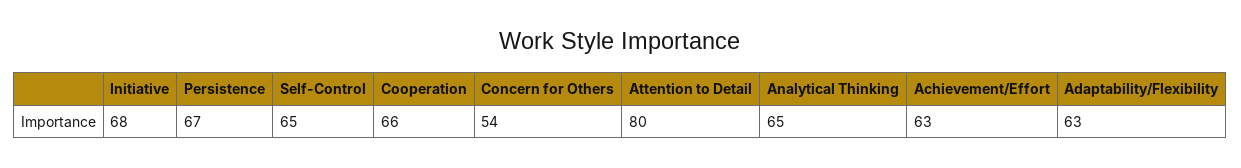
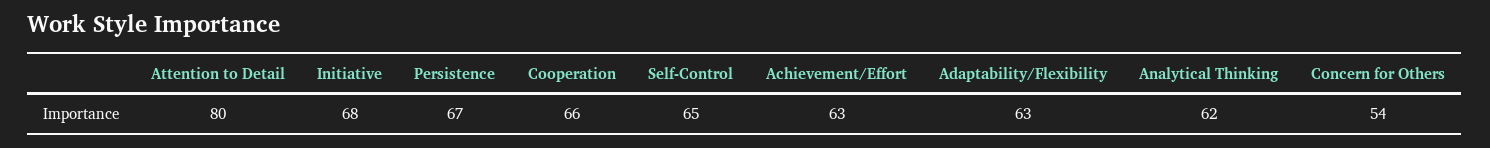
Analytical Thinking: 65 -> 62

